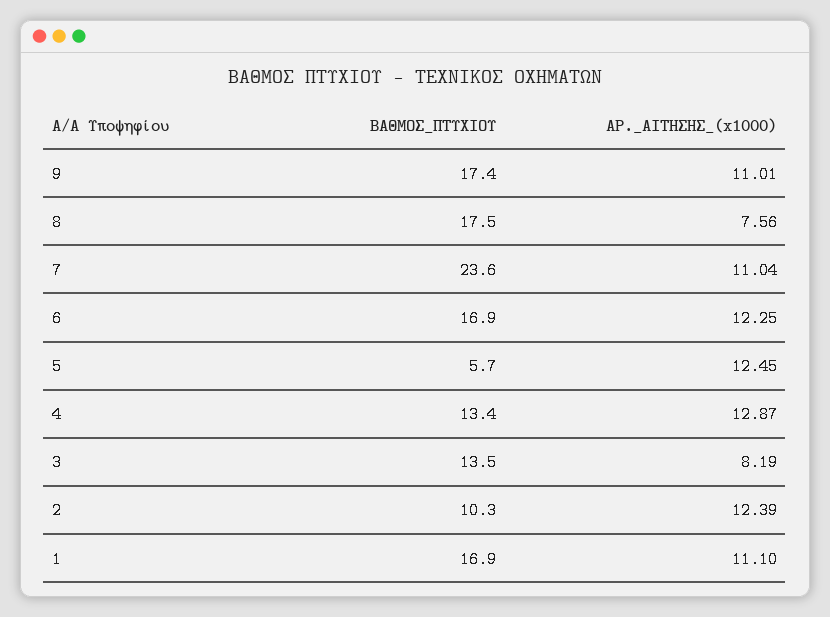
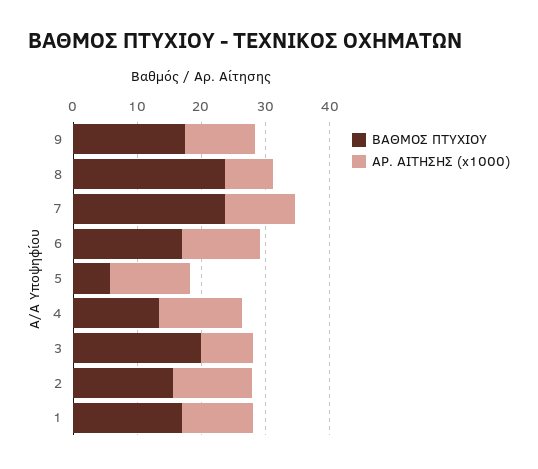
ΒΑΘΜΟΣ_ΠΤΥΧΙΟΥ, 8: 17.5 -> 24
ΒΑΘΜΟΣ_ΠΤΥΧΙΟΥ, 3: 13.5 -> 20
ΒΑΘΜΟΣ_ΠΤΥΧΙΟΥ, 2: 10.3 -> 16

